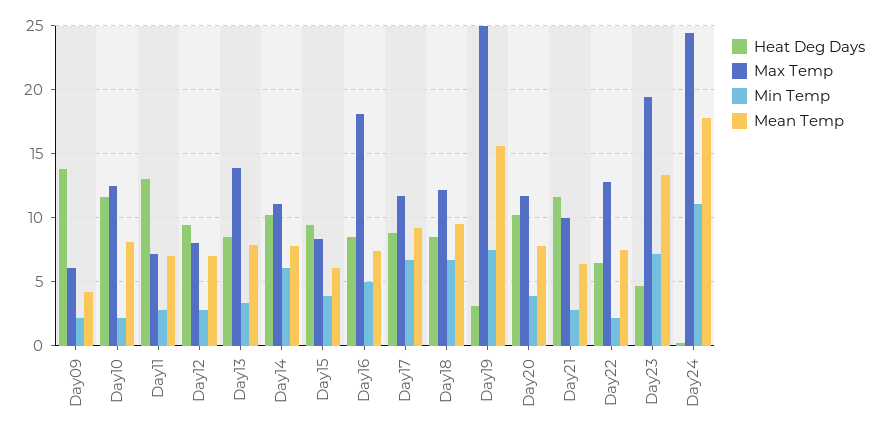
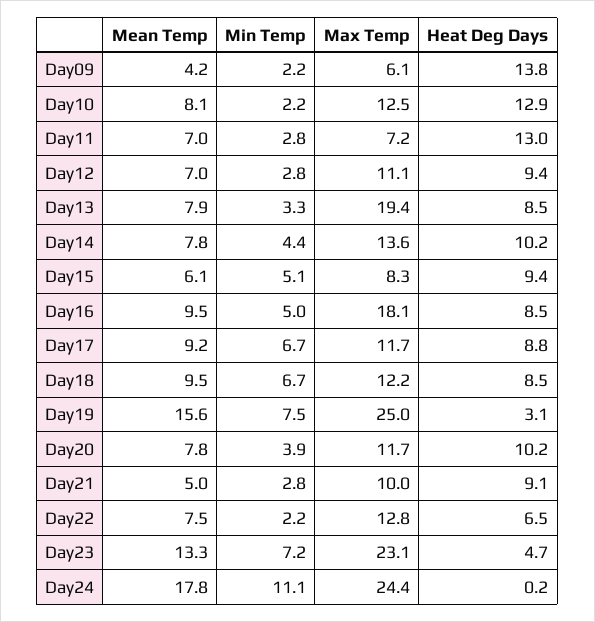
Heat Deg Days, Day10: 11.5 -> 12.9
Max Temp, Day12: 8 -> 11.1
Max Temp, Day13: 14 -> 19.4
Max Temp, Day14: 11 -> 13.6
Min Temp, Day14: 6 -> 4.4
Min Temp, Day15: 4 -> 5.1
Mean Temp, Day16: 7.5 -> 9.5
Heat Deg Days, Day21: 11.5 -> 9.1
Mean Temp, Day21: 6.5 -> 5
Max Temp, Day23: 19.5 -> 23.1

